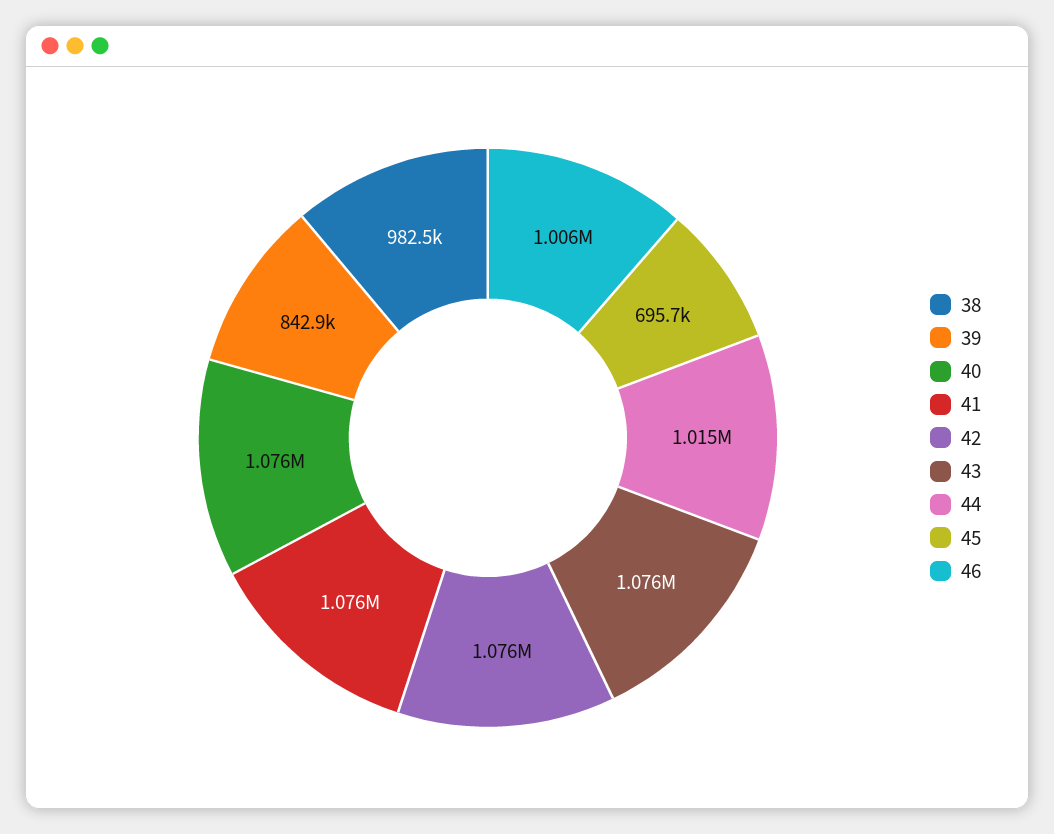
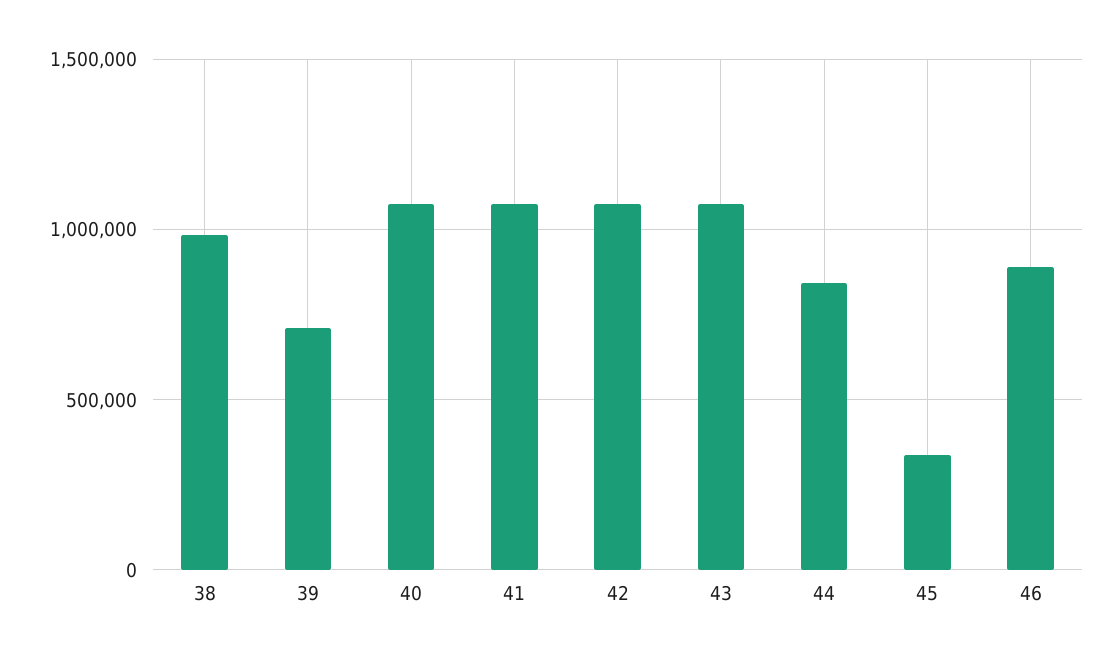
39: 842900 -> 700000
44: 1015000 -> 850000
45: 695700 -> 350000
46: 1006000 -> 900000

